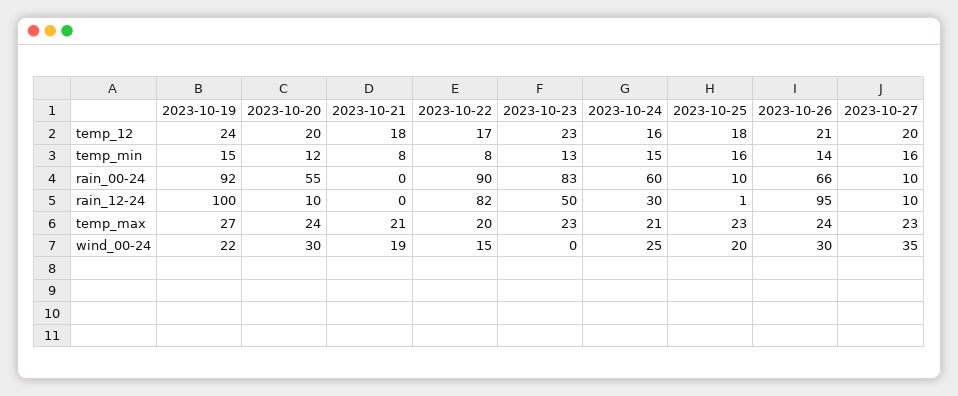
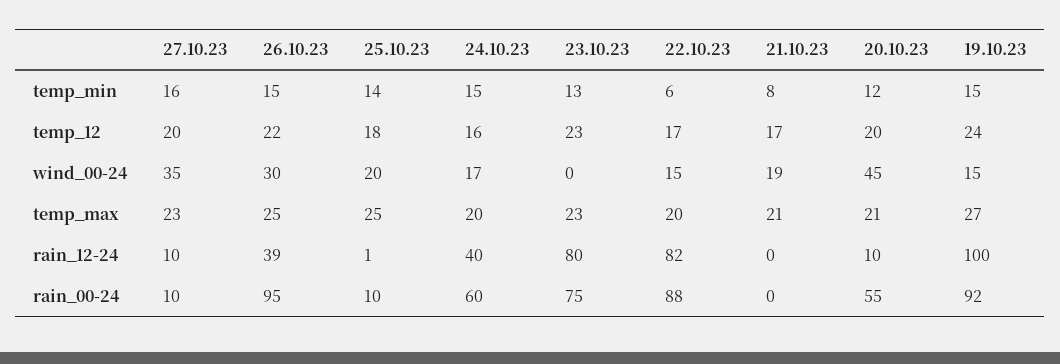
2023-10-21, temp_12: 18 -> 17
2023-10-26, temp_12: 21 -> 22
2023-10-22, temp_min: 8 -> 6
2023-10-25, temp_min: 16 -> 14
2023-10-26, temp_min: 14 -> 15
2023-10-22, rain_00-24: 90 -> 88
2023-10-23, rain_00-24: 83 -> 75
2023-10-26, rain_00-24: 66 -> 95
2023-10-23, rain_12-24: 50 -> 80
2023-10-24, rain_12-24: 30 -> 40
2023-10-26, rain_12-24: 95 -> 39
2023-10-20, temp_max: 24 -> 21
2023-10-24, temp_max: 21 -> 20
2023-10-25, temp_max: 23 -> 25
2023-10-26, temp_max: 24 -> 25
2023-10-19, wind_00-24: 22 -> 15
2023-10-20, wind_00-24: 30 -> 45
2023-10-24, wind_00-24: 25 -> 17

